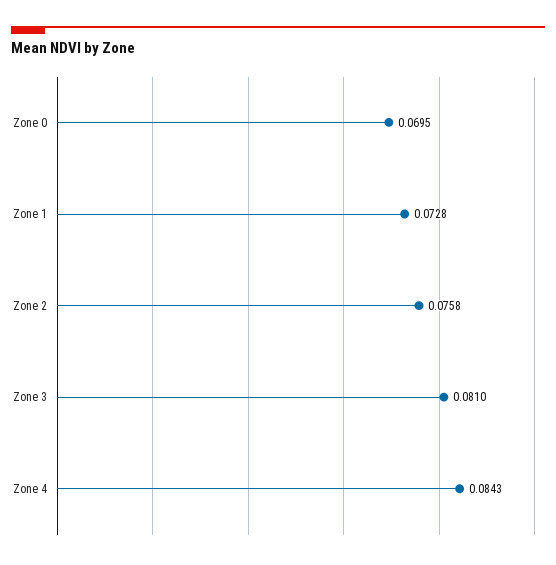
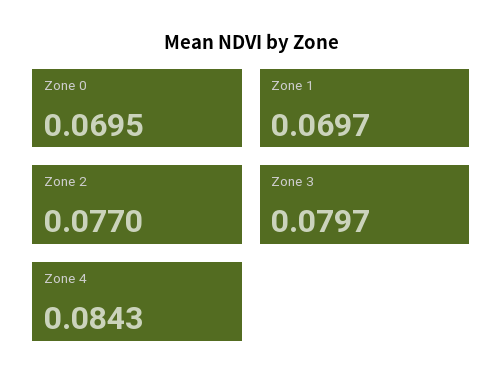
Zone 1: 0.0728 -> 0.0697
Zone 2: 0.0758 -> 0.077
Zone 3: 0.081 -> 0.0797

